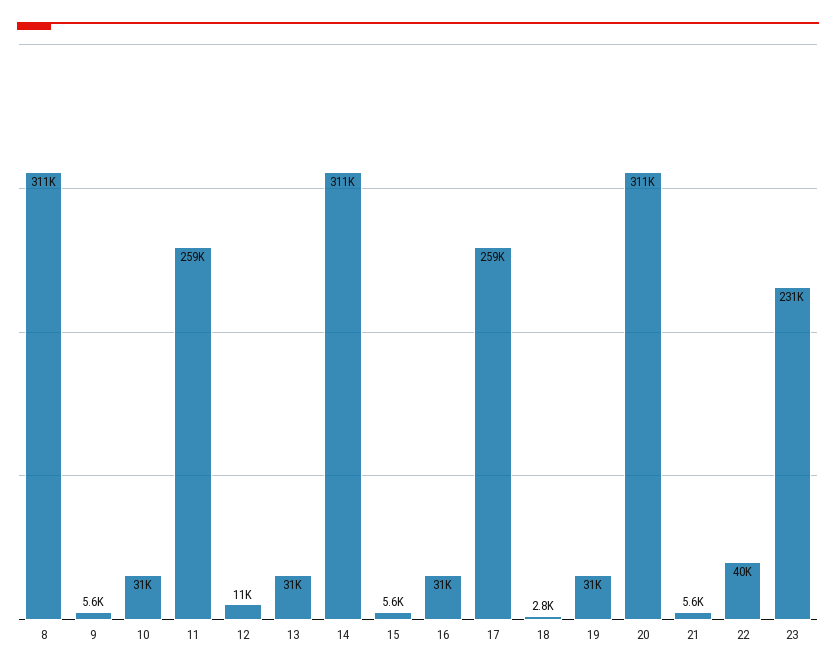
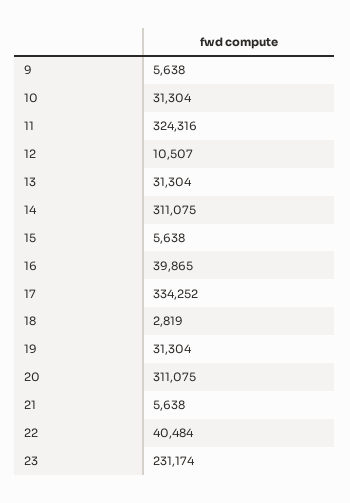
8: 311000 -> none
11: 259000 -> 324316
16: 31000 -> 39865
17: 259000 -> 334252

